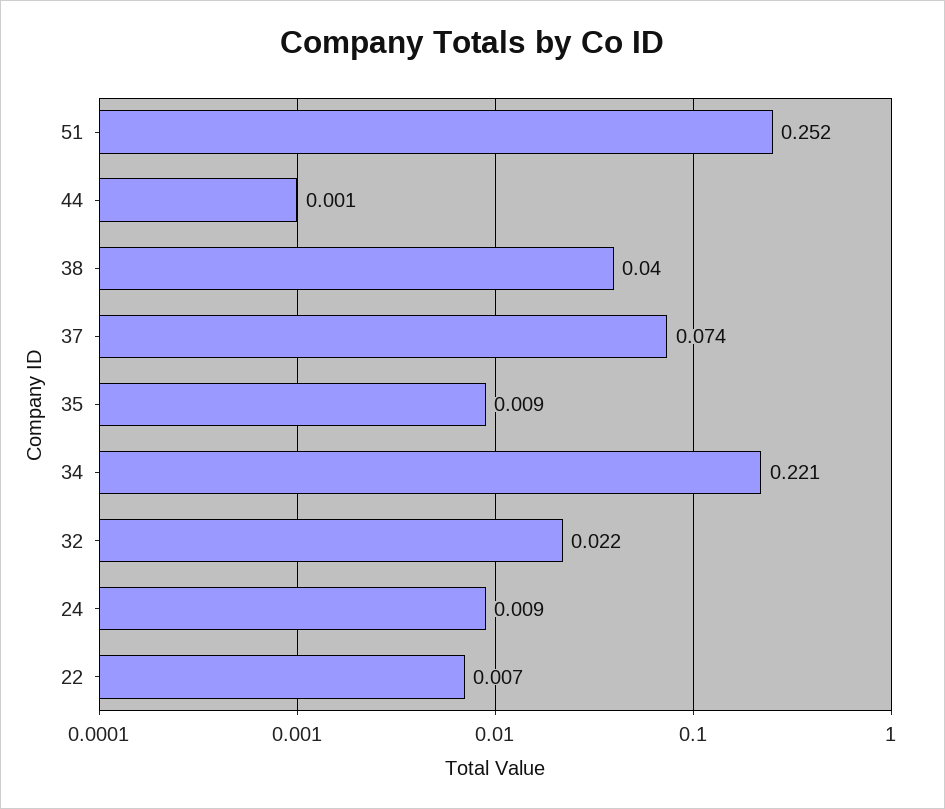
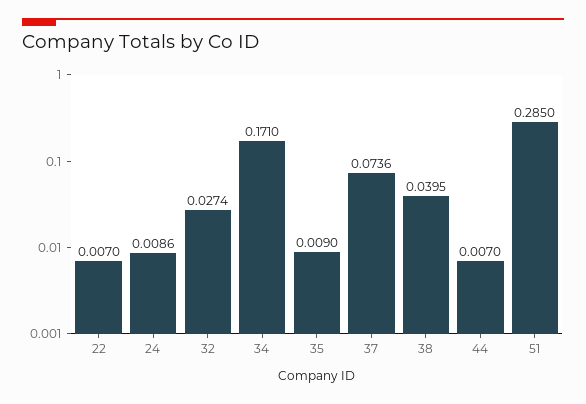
51: 0.252 -> 0.285
44: 0.001 -> 0.007
34: 0.221 -> 0.171
32: 0.022 -> 0.0274

